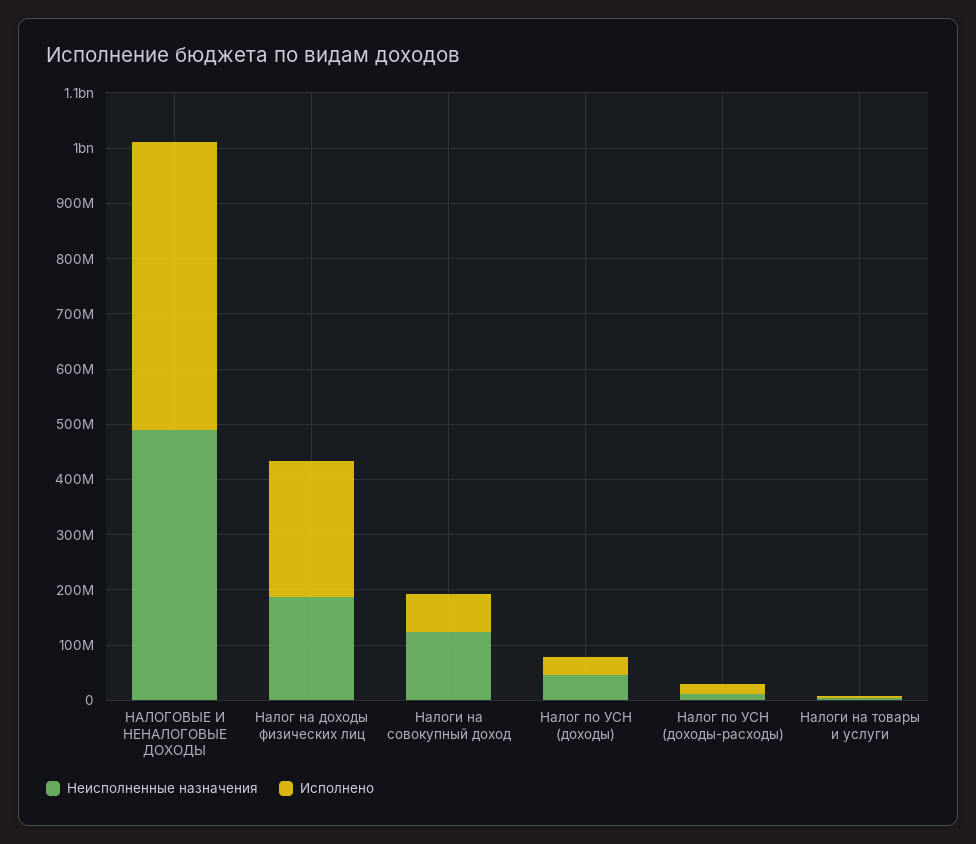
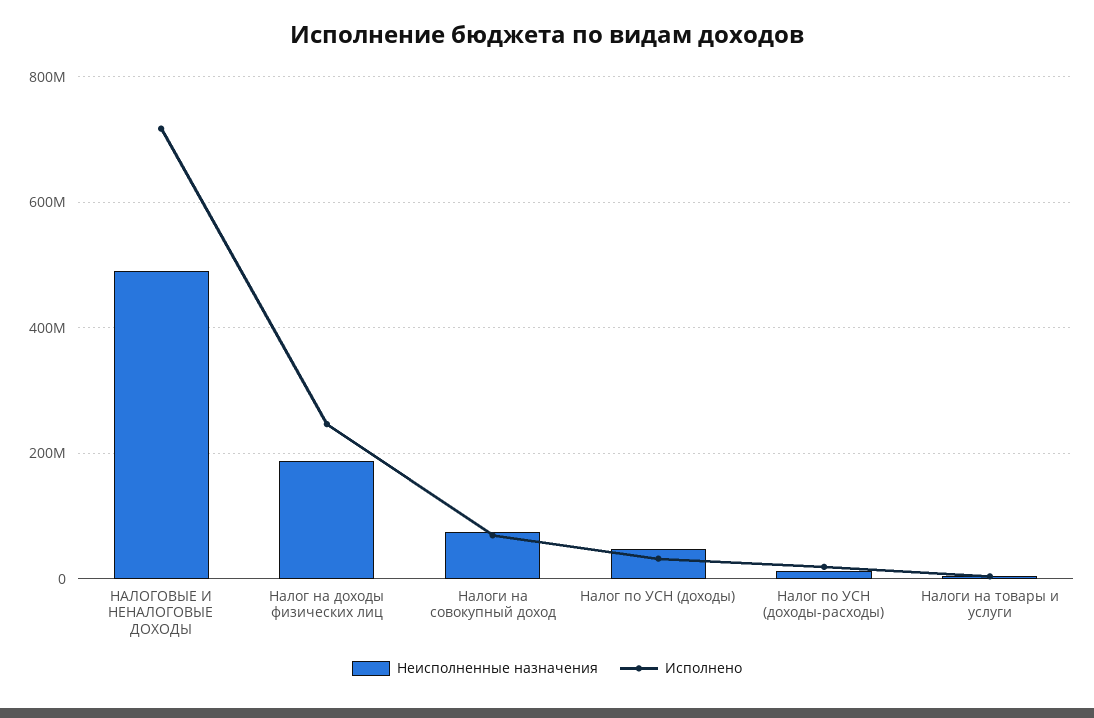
Исполнено, НАЛОГОВЫЕ И НЕНАЛОГОВЫЕ ДОХОДЫ: 520000000 -> 720000000
Неисполненные назначения, Налоги на совокупный доход: 120000000 -> 80000000

